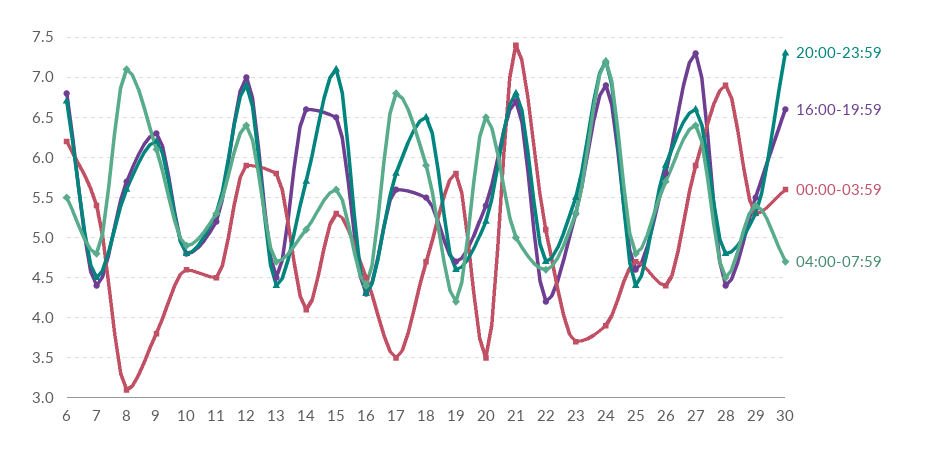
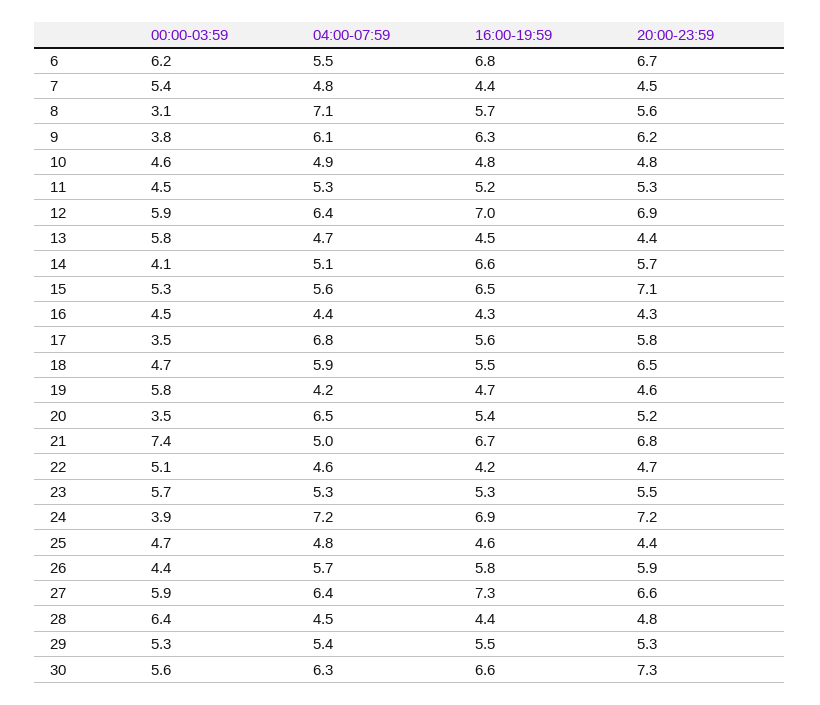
00:00-03:59, 23: 3.7 -> 5.7
00:00-03:59, 28: 6.9 -> 6.4
04:00-07:59, 30: 4.7 -> 6.3

